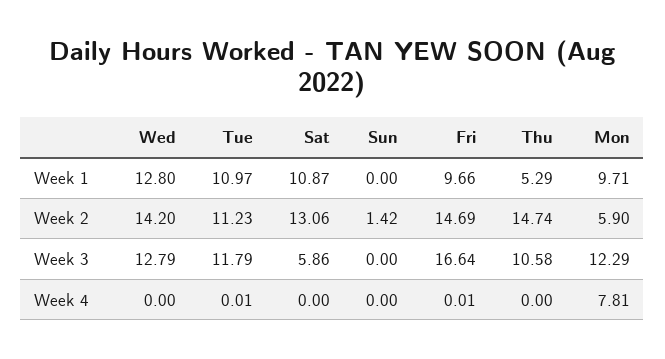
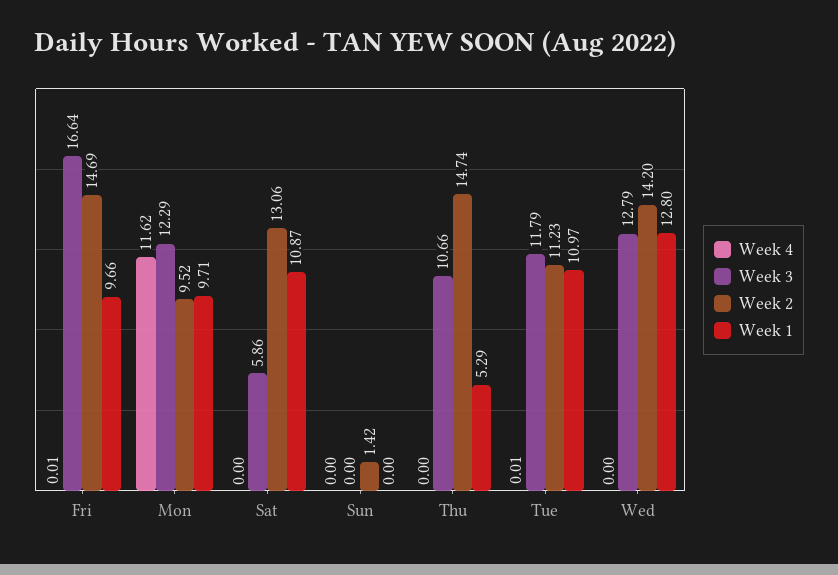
Week 2, Mon: 5.9 -> 9.52
Week 3, Thu: 10.58 -> 10.66
Week 4, Mon: 7.81 -> 11.62

